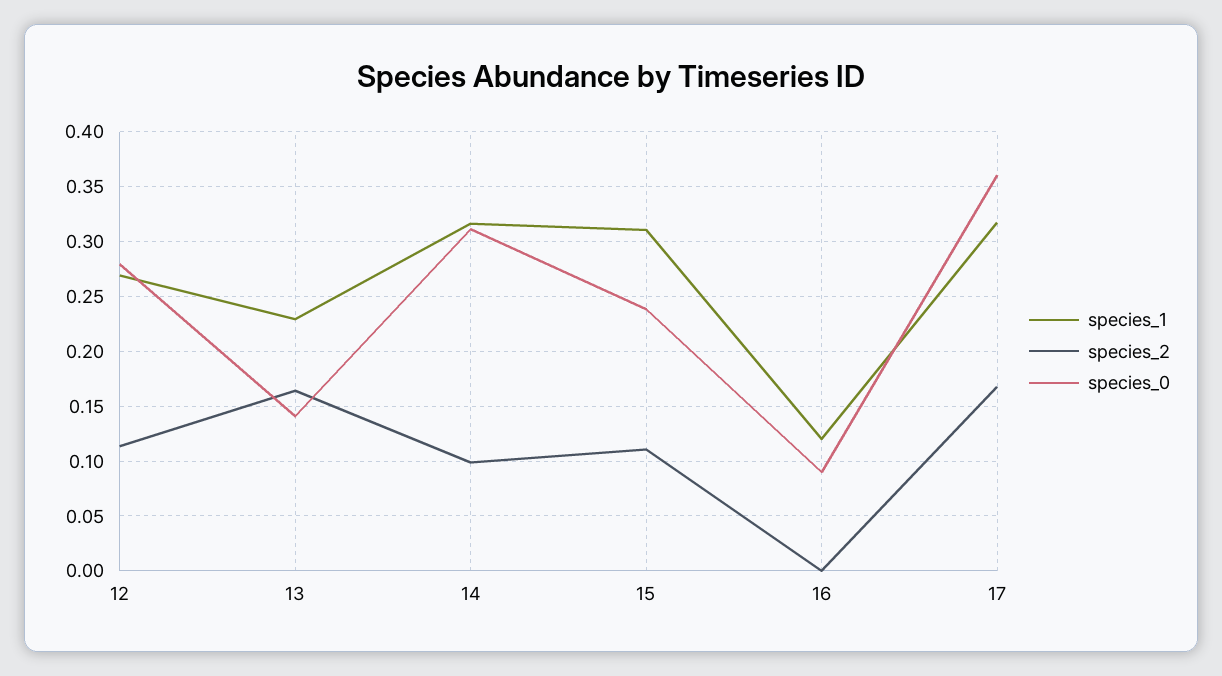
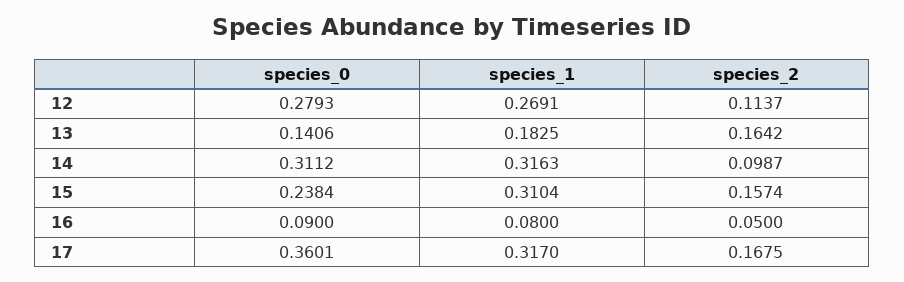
species_1, 13: 0.23 -> 0.1825
species_2, 15: 0.11 -> 0.1574
species_1, 16: 0.12 -> 0.08
species_2, 16: 0 -> 0.05

